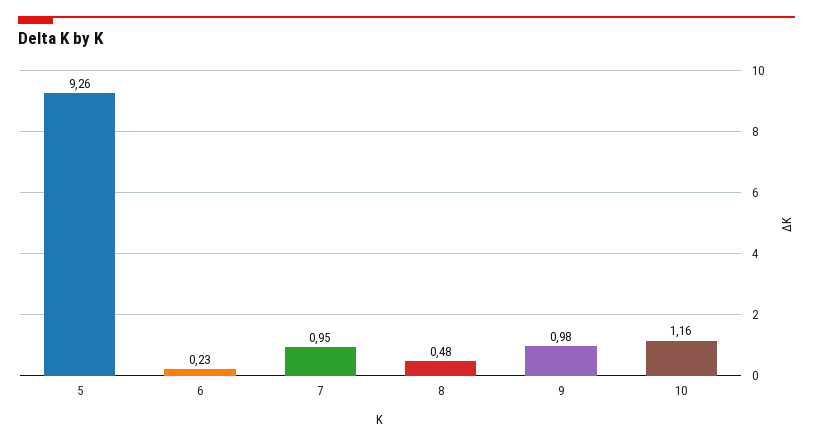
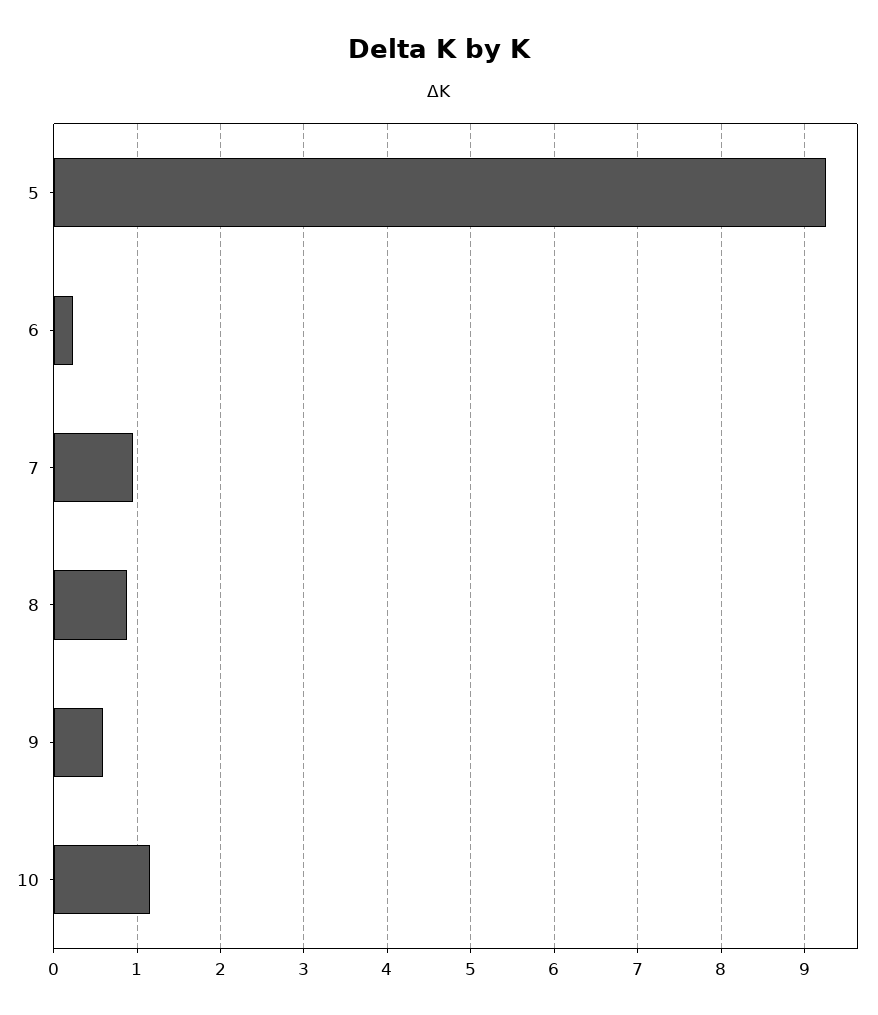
8: 0.48 -> 0.9
9: 0.98 -> 0.6

